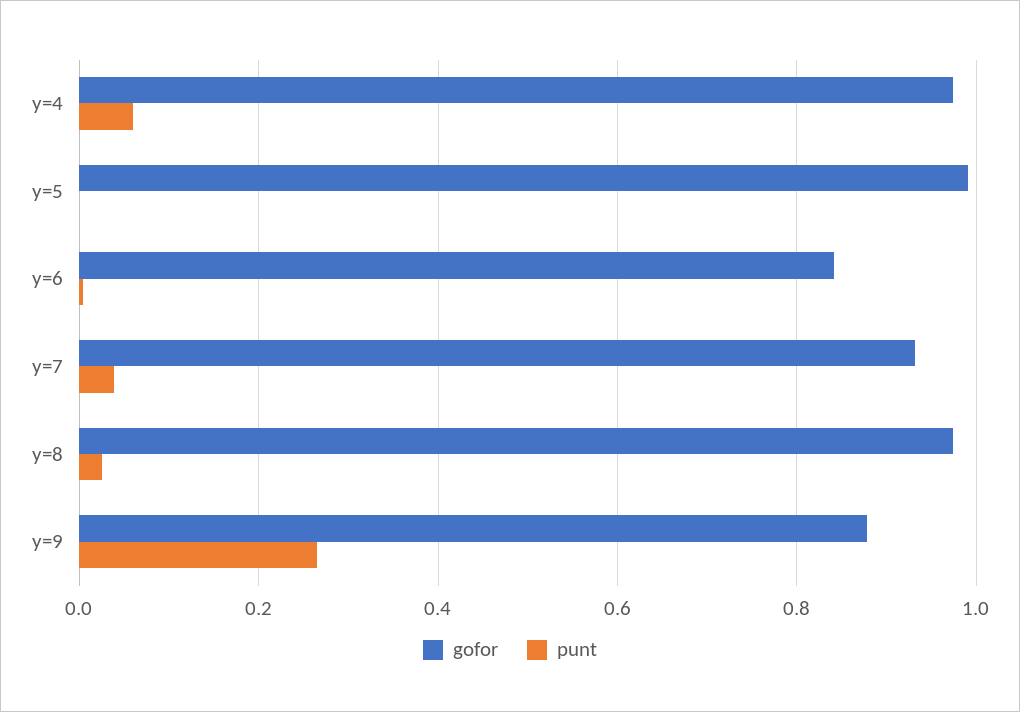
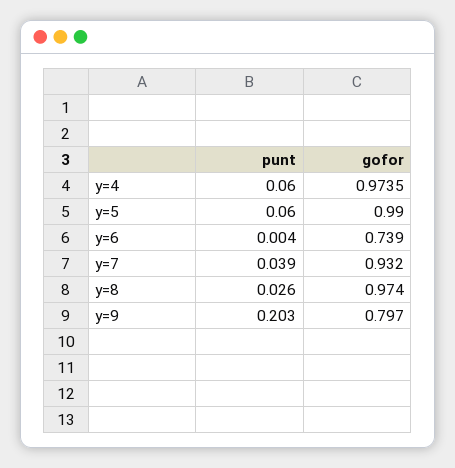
punt, y=5: 0 -> 0.06
gofor, y=6: 0.84 -> 0.739
gofor, y=9: 0.88 -> 0.797
punt, y=9: 0.26 -> 0.203

